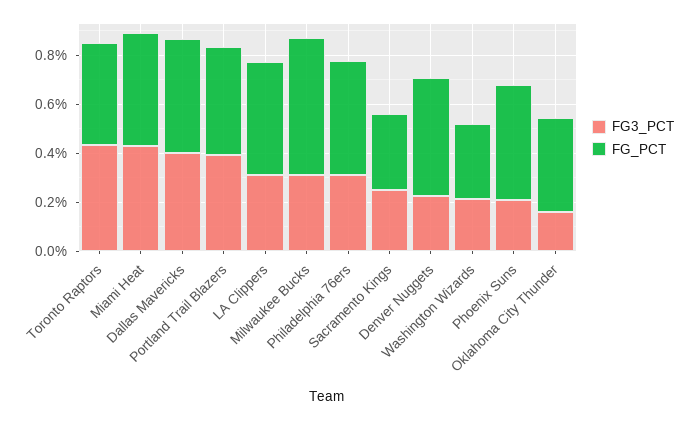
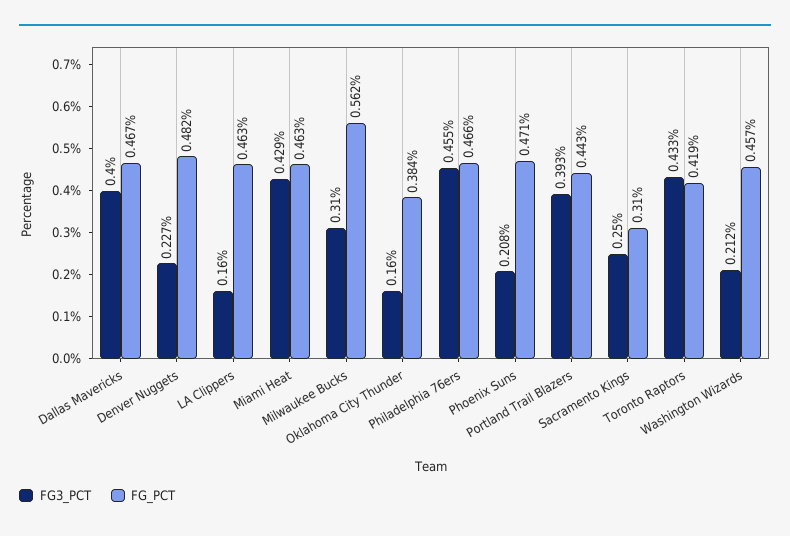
FG3_PCT, LA Clippers: 0.3 -> 0.16
FG3_PCT, Philadelphia 76ers: 0.3 -> 0.455
FG_PCT, Washington Wizards: 0.3 -> 0.457

